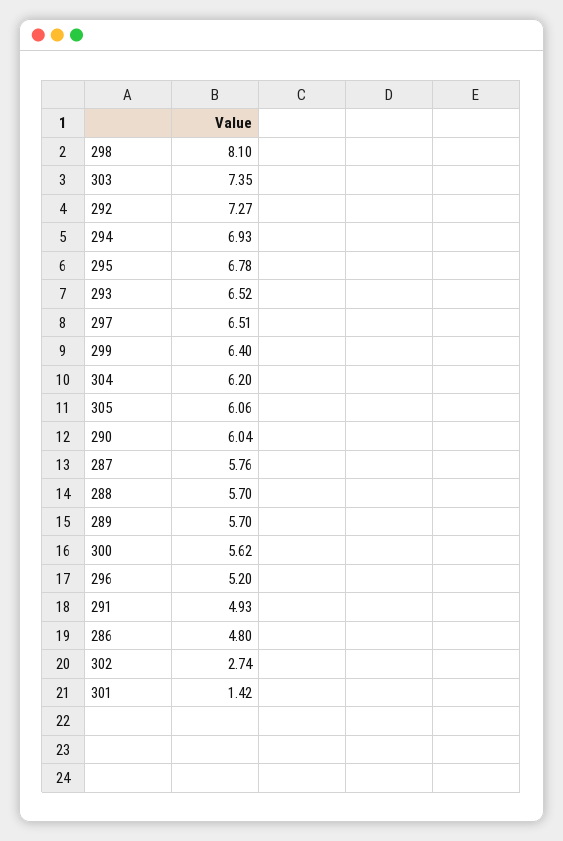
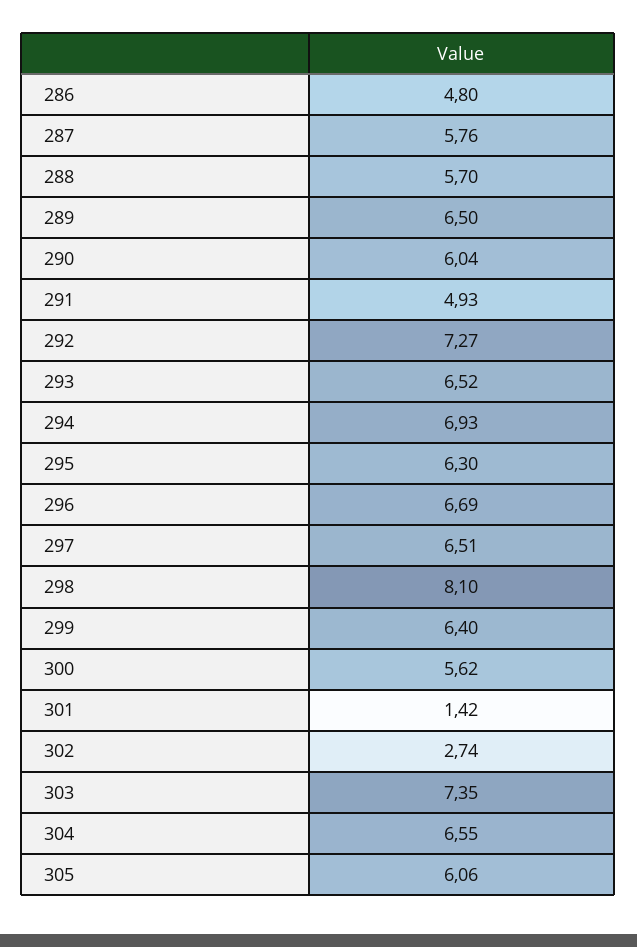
295: 6.78 -> 6.3
304: 6.2 -> 6.55
289: 5.7 -> 6.5
296: 5.2 -> 6.69

